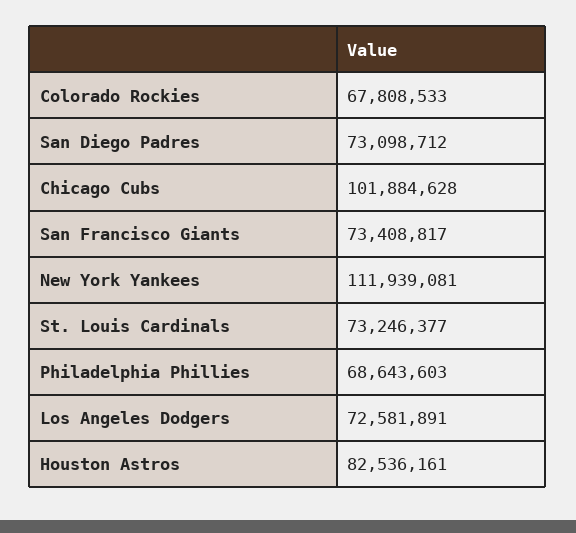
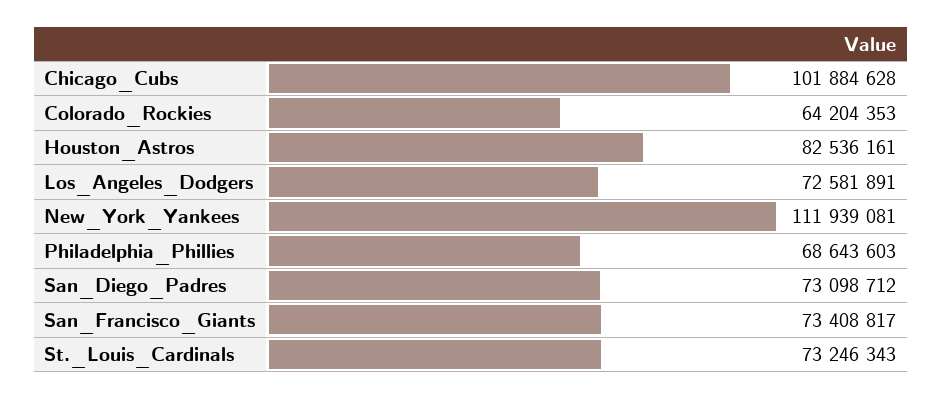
Colorado Rockies: 67808533 -> 64204353
St. Louis Cardinals: 73246377 -> 73246343

